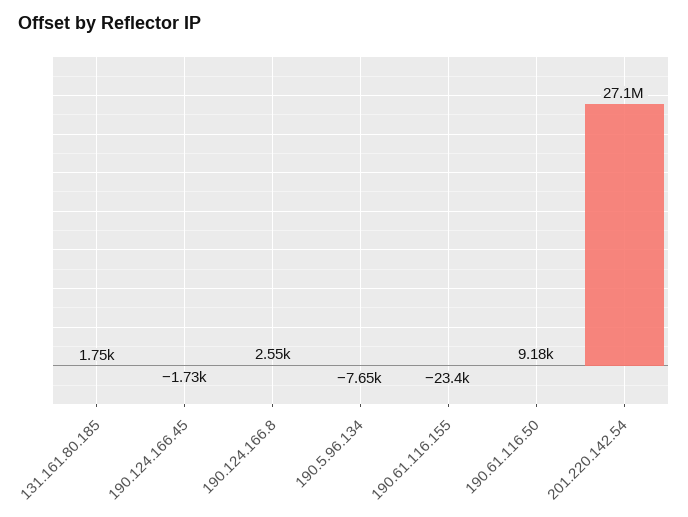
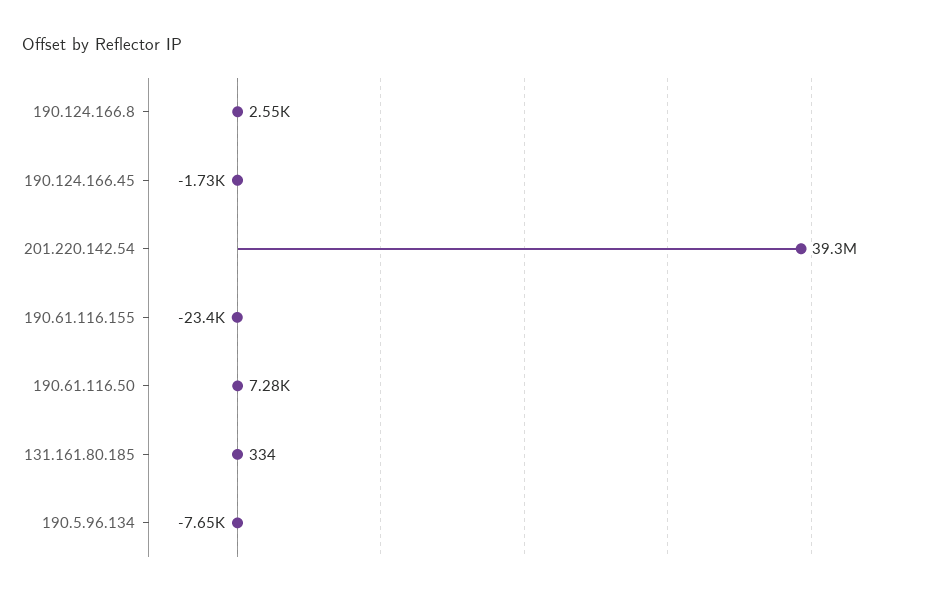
131.161.80.185: 1750 -> 334
190.61.116.50: 9180 -> 7280
201.220.142.54: 27100000 -> 39300000

